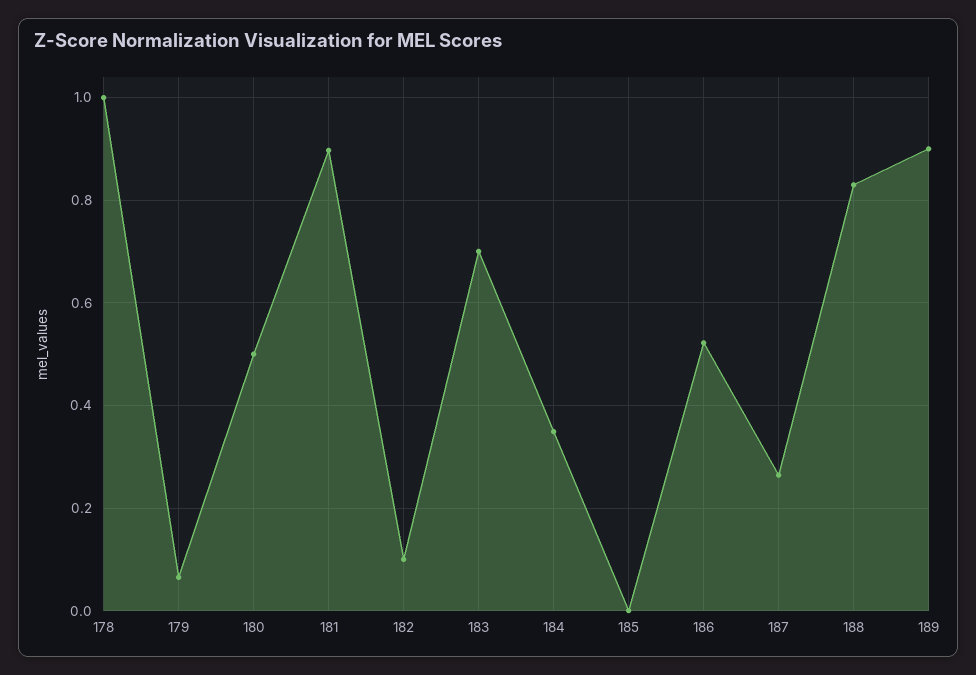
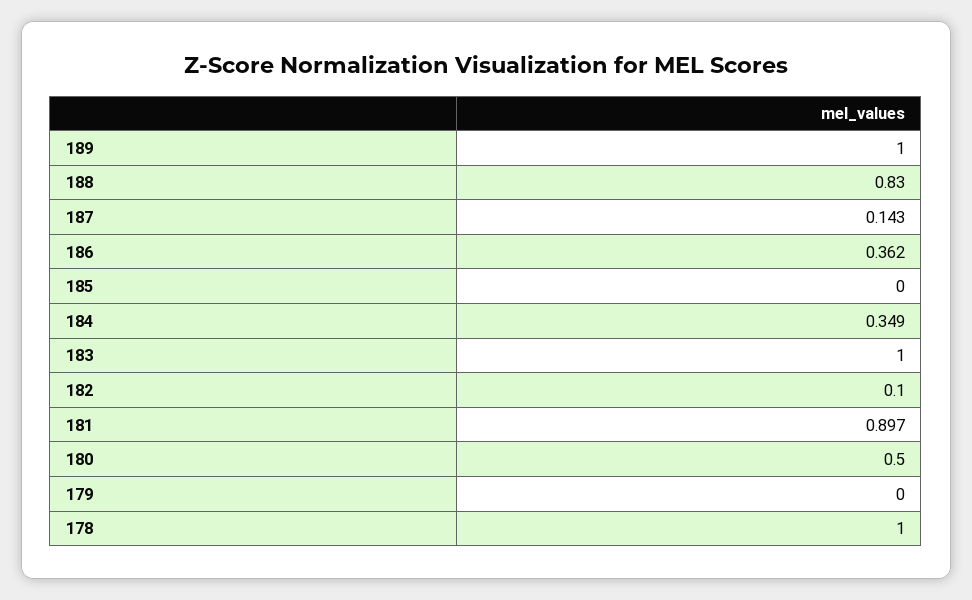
179: 0.06 -> 0
183: 0.7 -> 1
186: 0.52 -> 0.362
187: 0.26 -> 0.143
189: 0.9 -> 1

